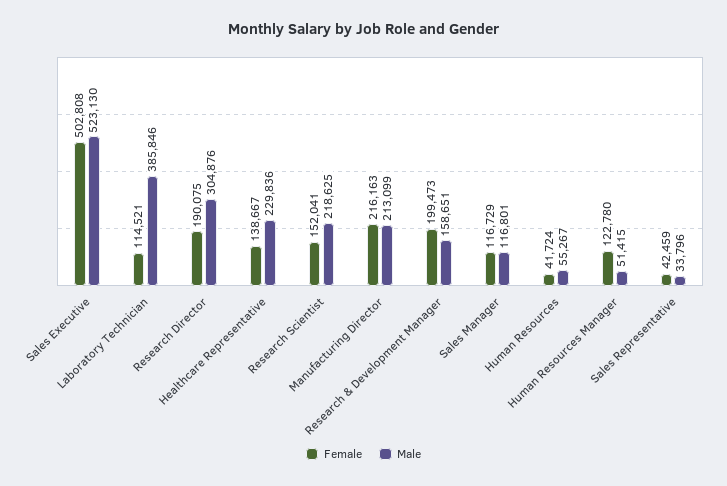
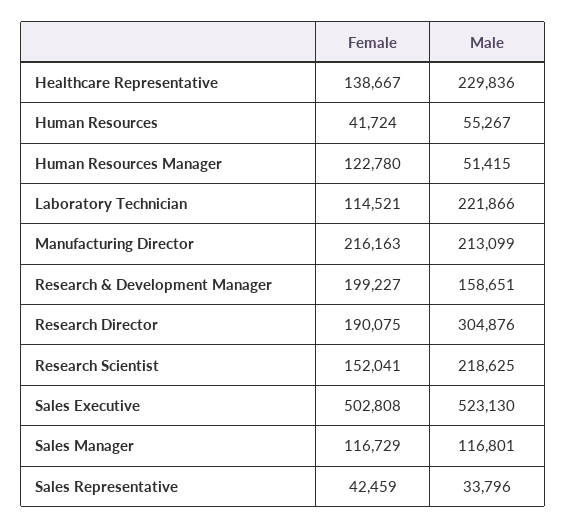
Male, Laboratory Technician: 385846 -> 221866
Female, Research & Development Manager: 199473 -> 199227

